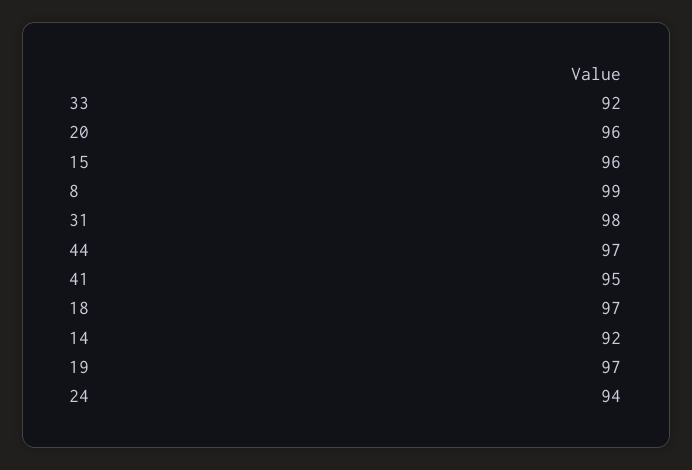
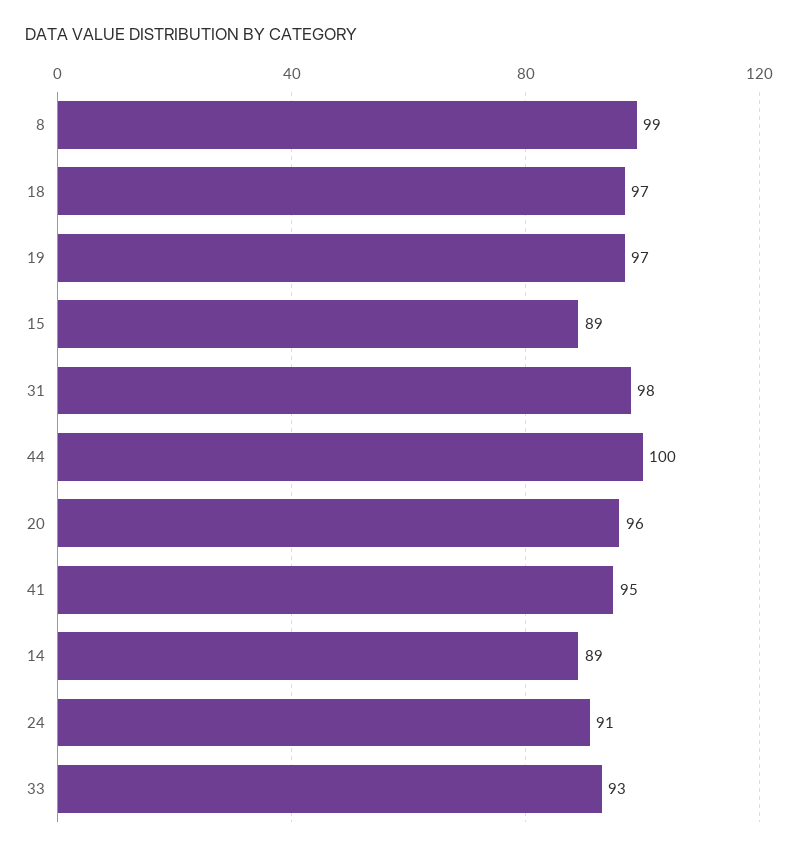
33: 92 -> 93
15: 96 -> 89
44: 97 -> 100
14: 92 -> 89
24: 94 -> 91

